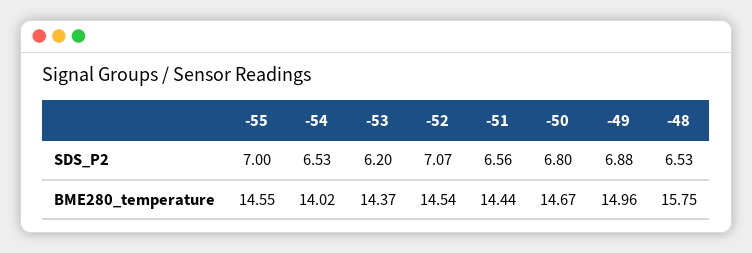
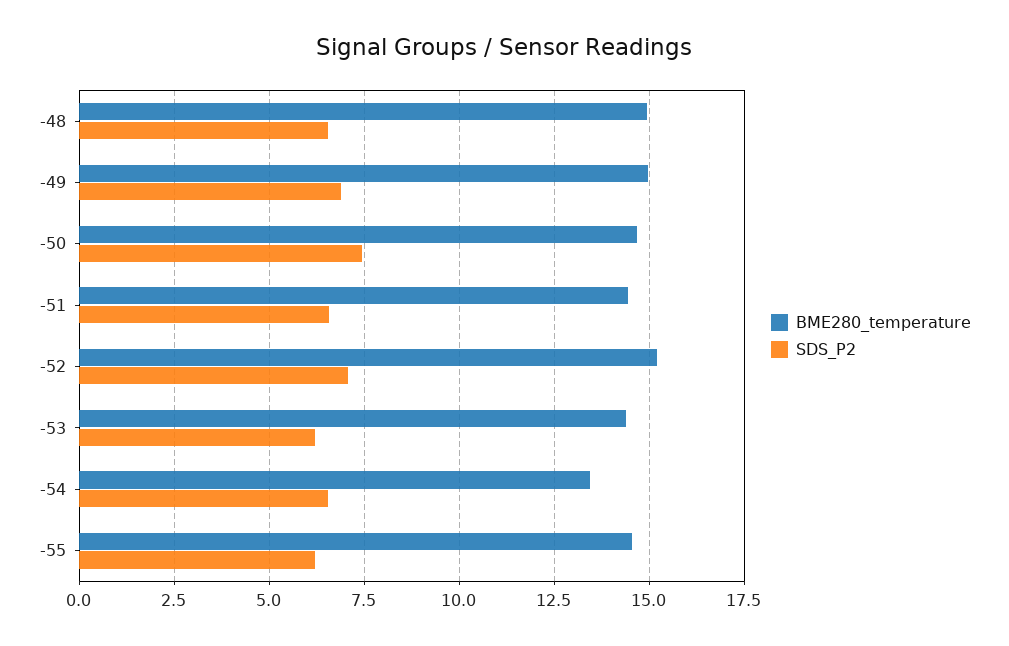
SDS_P2, -55: 7 -> 6.25
SDS_P2, -50: 6.8 -> 7.5
BME280_temperature, -54: 14.02 -> 13.5
BME280_temperature, -52: 14.54 -> 15.25
BME280_temperature, -48: 15.75 -> 15

